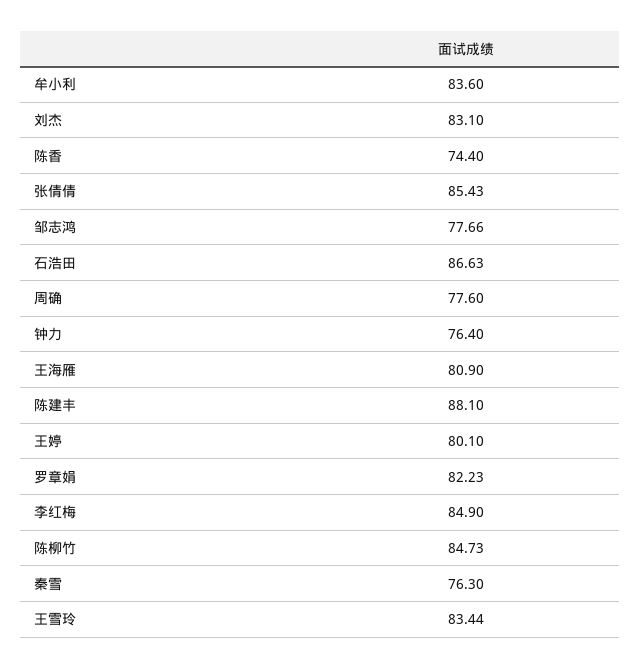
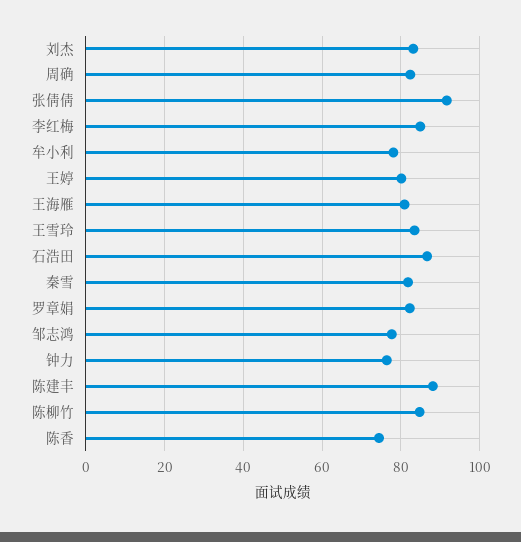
牟小利: 83.6 -> 78
张倩倩: 85.43 -> 92
周确: 77.6 -> 82
秦雪: 76.3 -> 82

